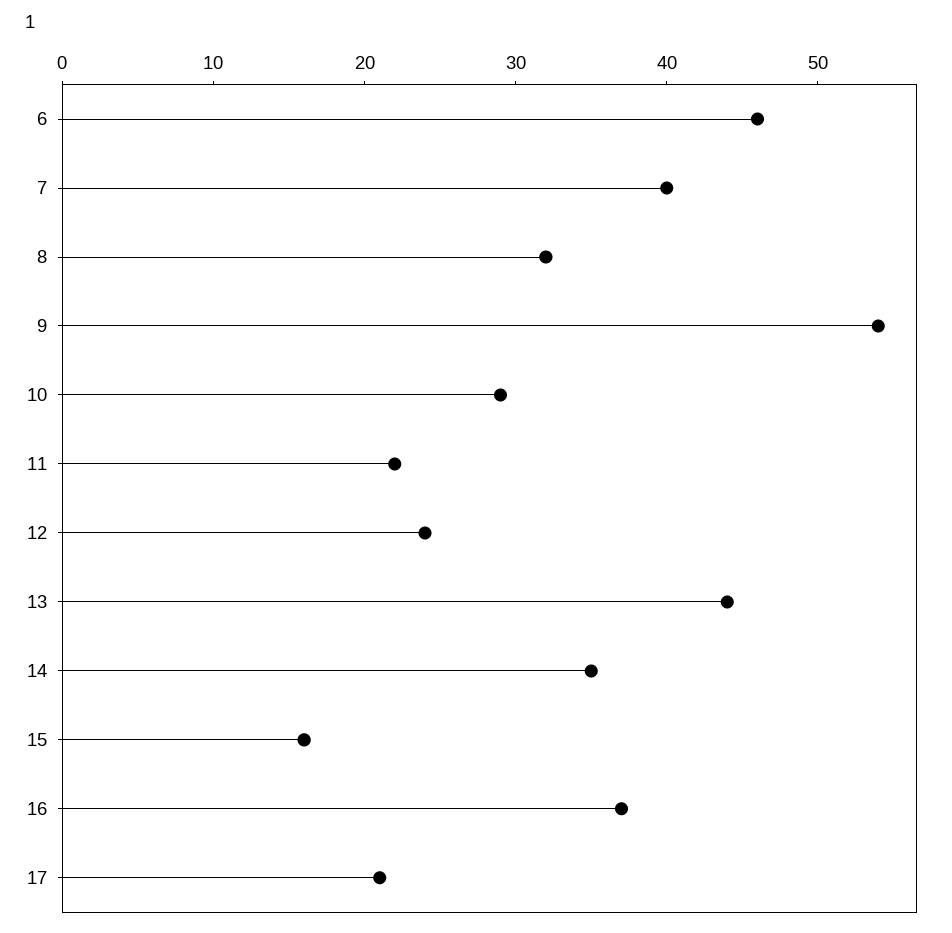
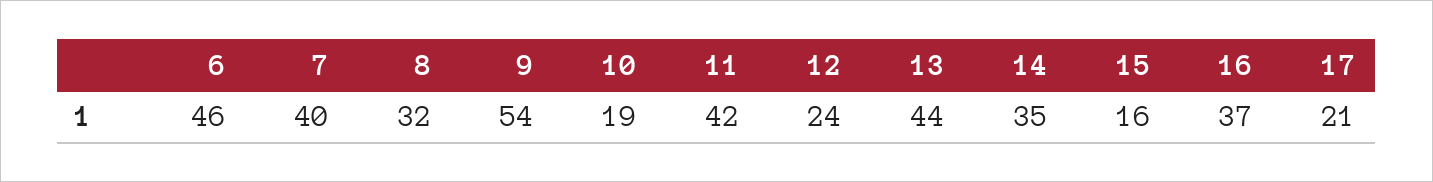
10: 29 -> 19
11: 22 -> 42

